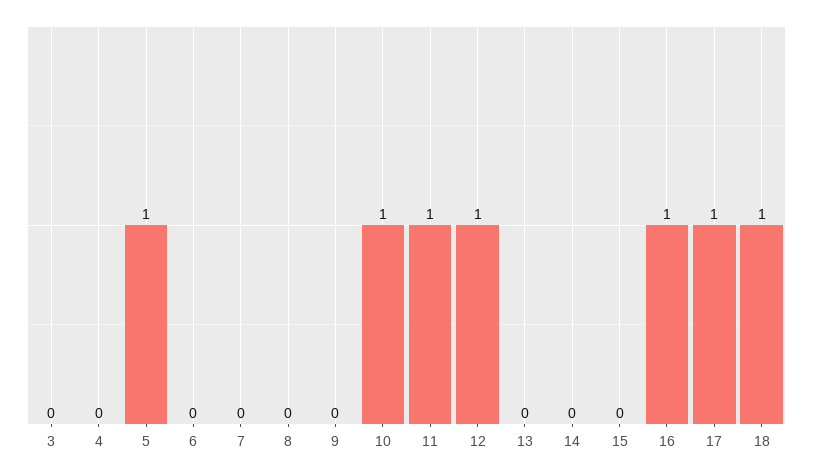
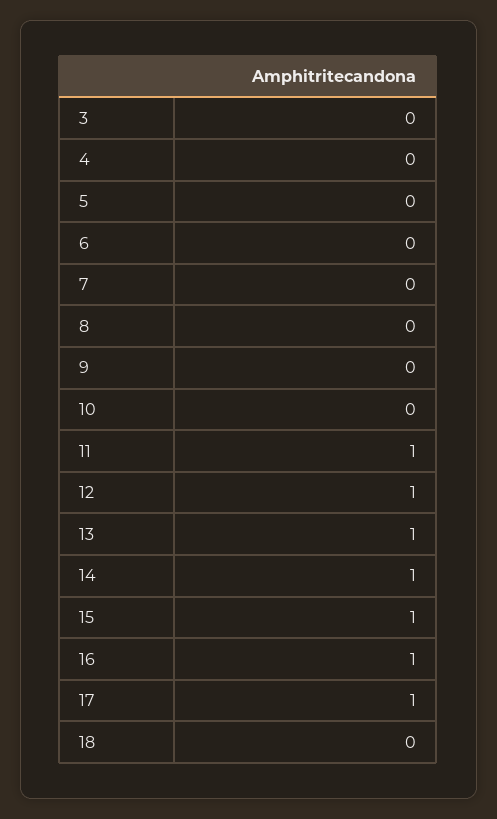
5: 1 -> 0
10: 1 -> 0
13: 0 -> 1
14: 0 -> 1
15: 0 -> 1
18: 1 -> 0

